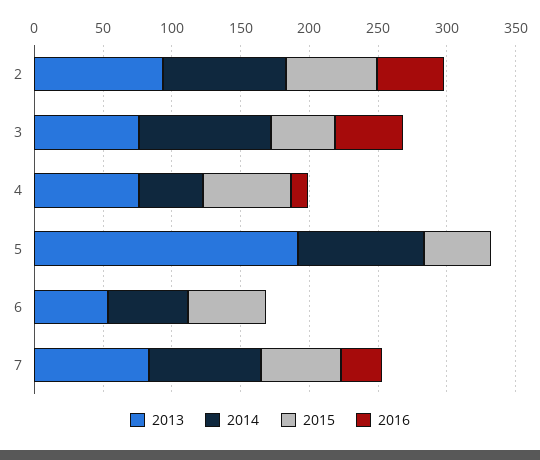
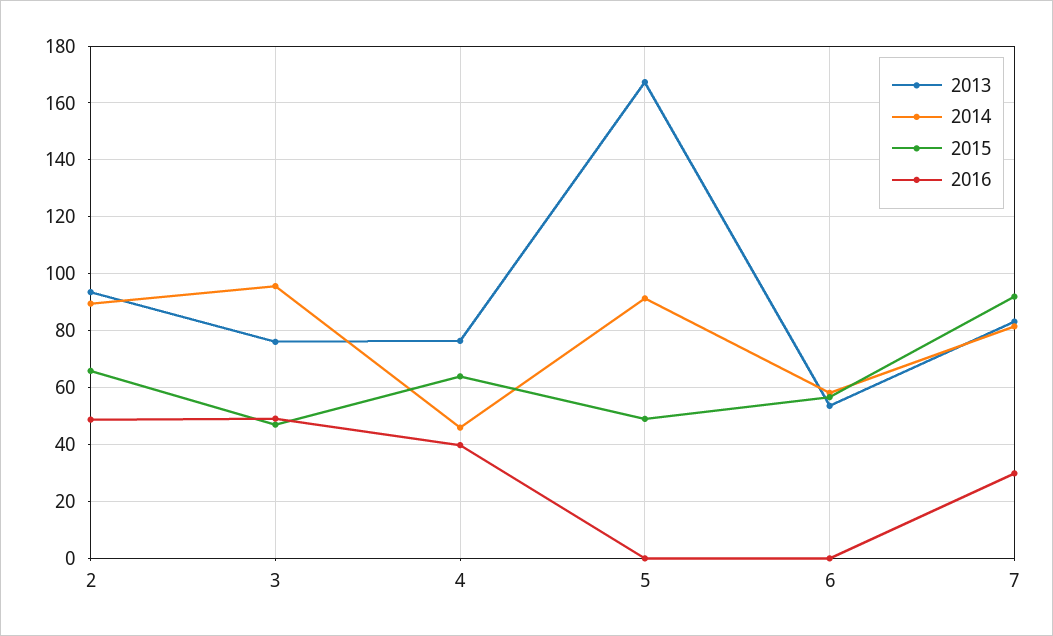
2016, 4: 10 -> 40
2013, 5: 190 -> 167.5
2015, 7: 60 -> 92.5

